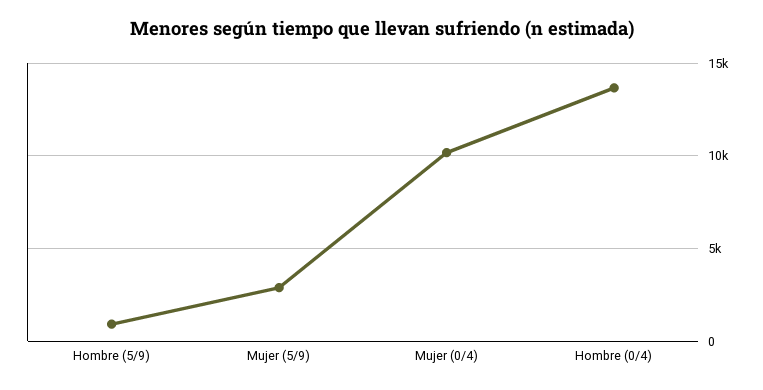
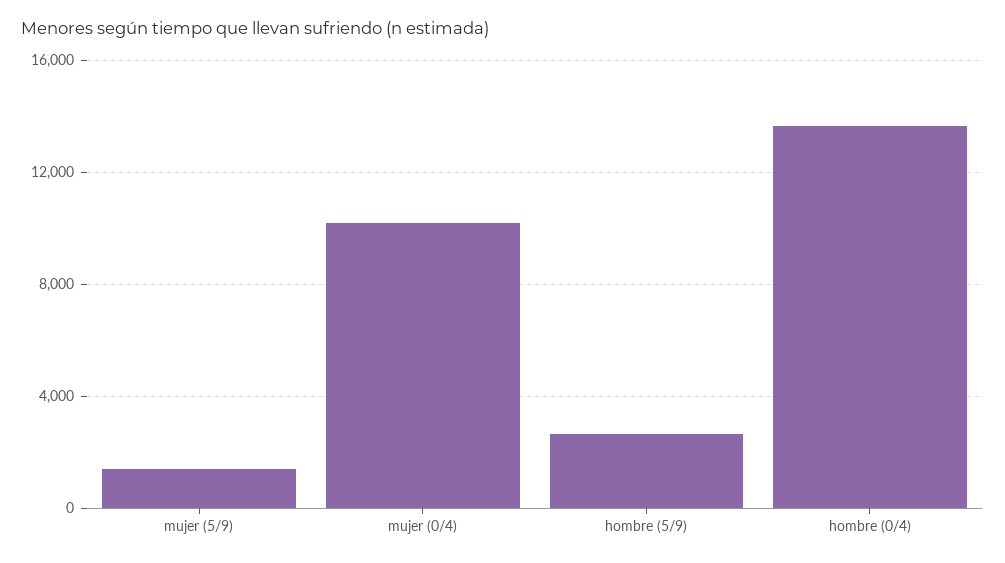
Hombre (5/9): 1000 -> 2500
Mujer (5/9): 3000 -> 1500

